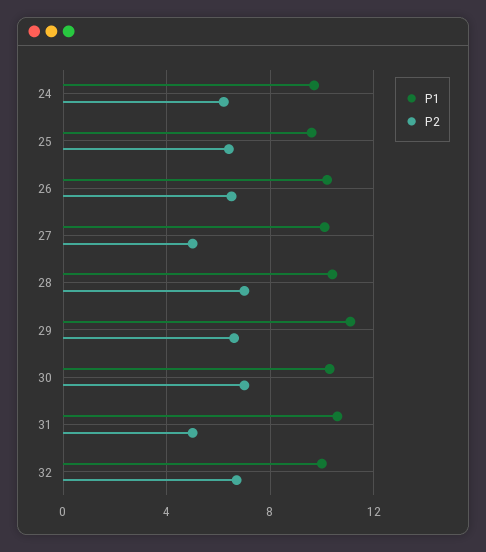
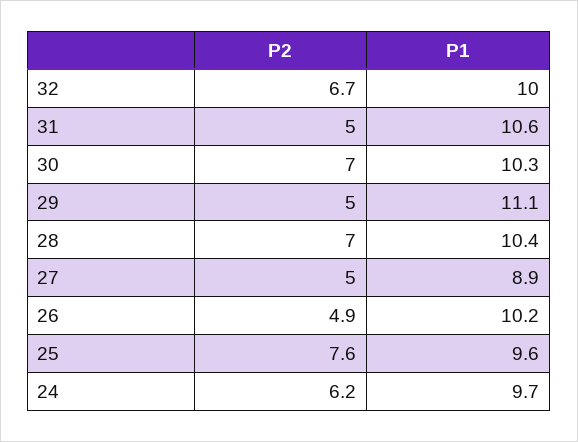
P2, 25: 6.5 -> 7.6
P2, 26: 6.5 -> 4.9
P1, 27: 10 -> 8.9
P2, 29: 6.5 -> 5

